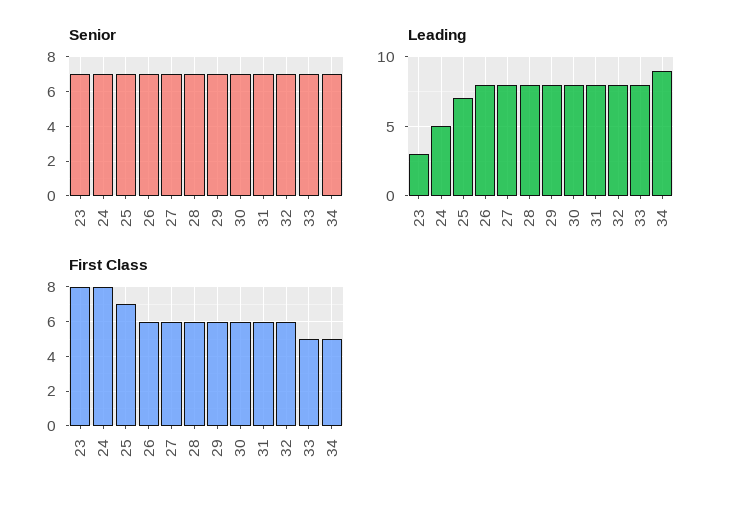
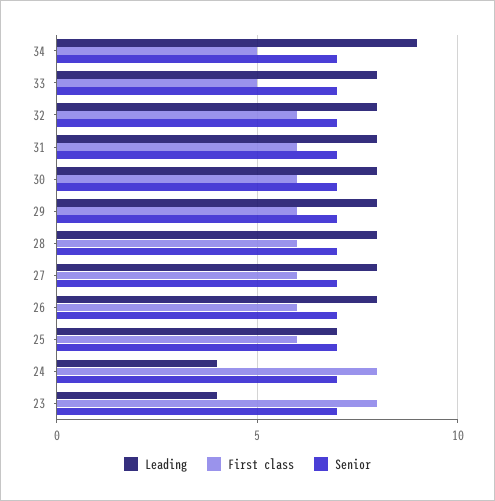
Leading, 23: 3 -> 4
Leading, 24: 5 -> 4
First Class, 25: 7 -> 6

